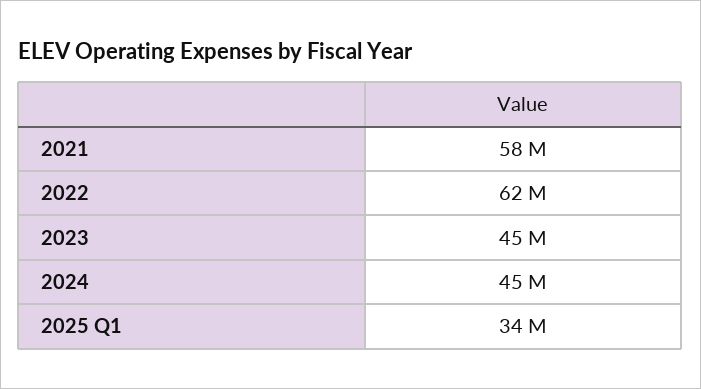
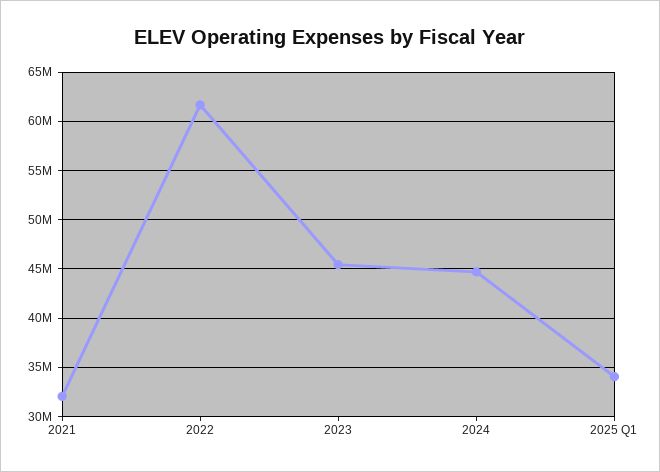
2021: 58000000 -> 32000000

